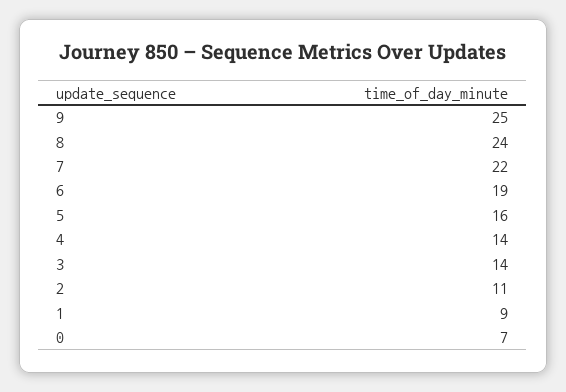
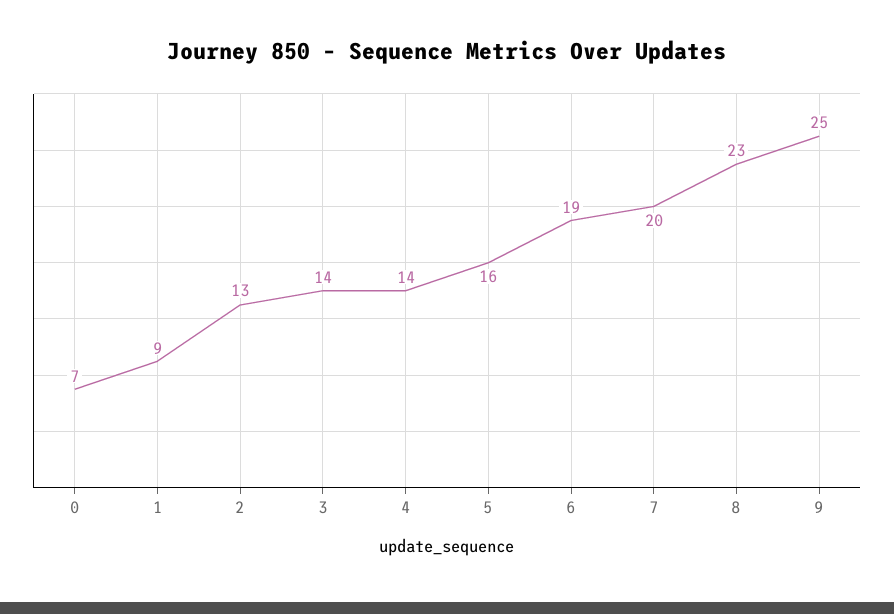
8: 24 -> 23
7: 22 -> 20
2: 11 -> 13

